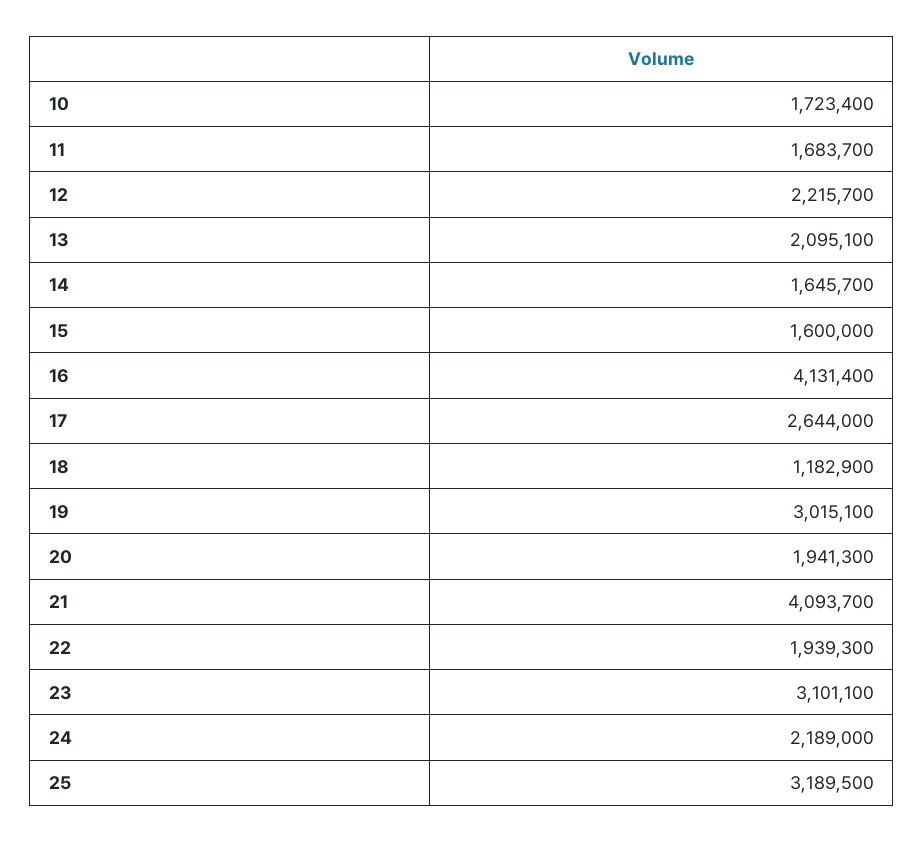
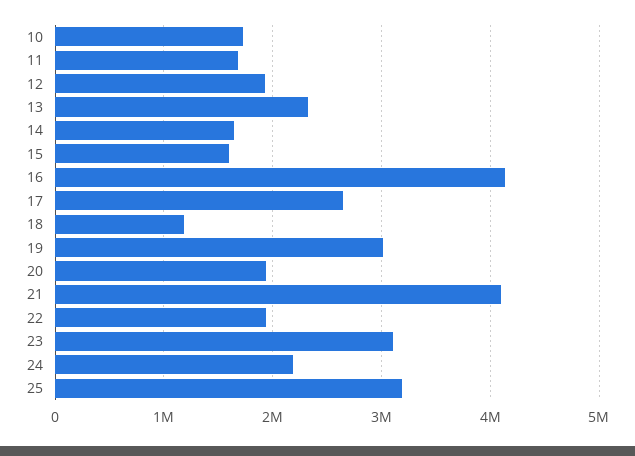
12: 2215700 -> 1900000
13: 2095100 -> 2300000

